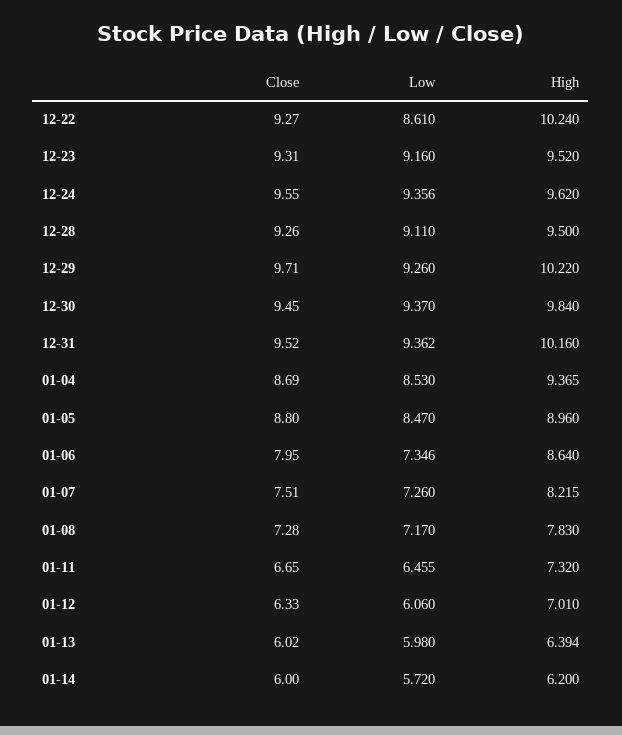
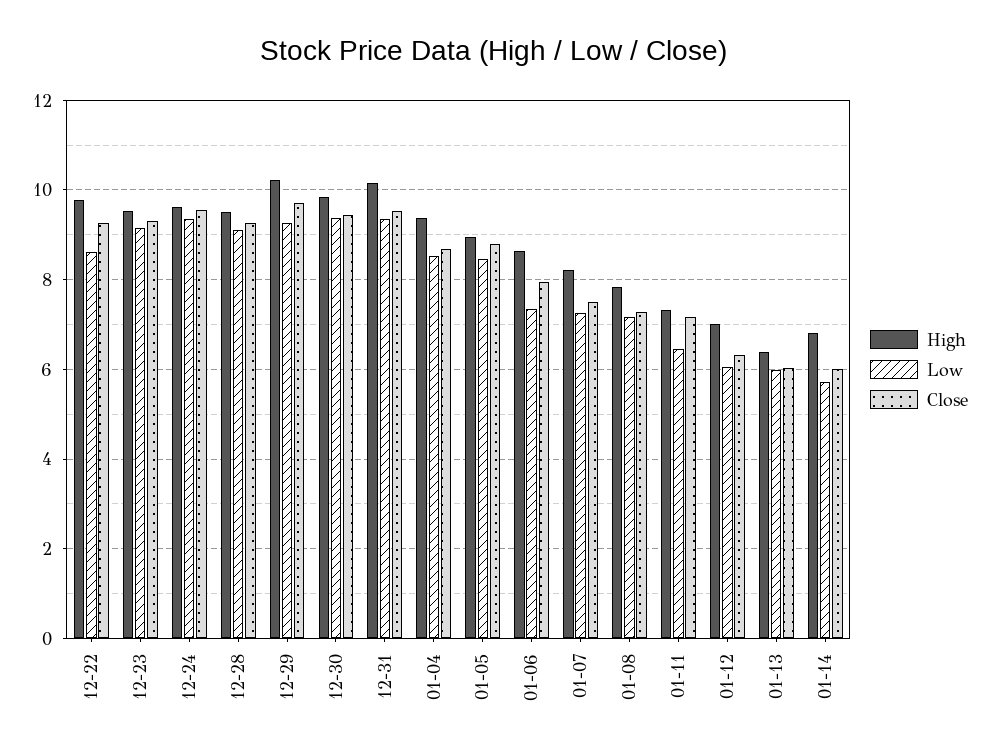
High, 12-22: 10.24 -> 9.8
Close, 01-11: 6.65 -> 7.2
High, 01-14: 6.2 -> 6.8

